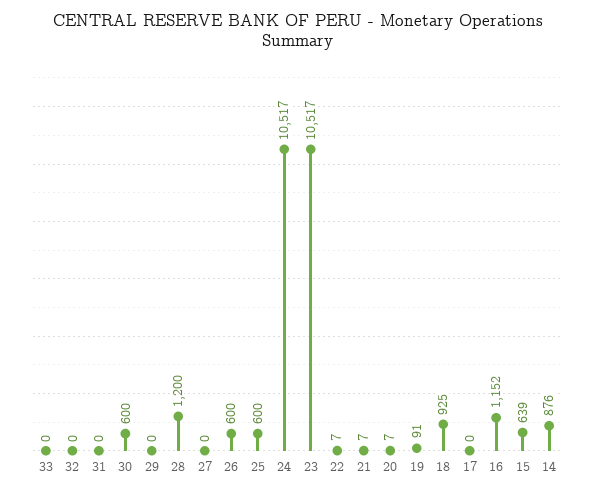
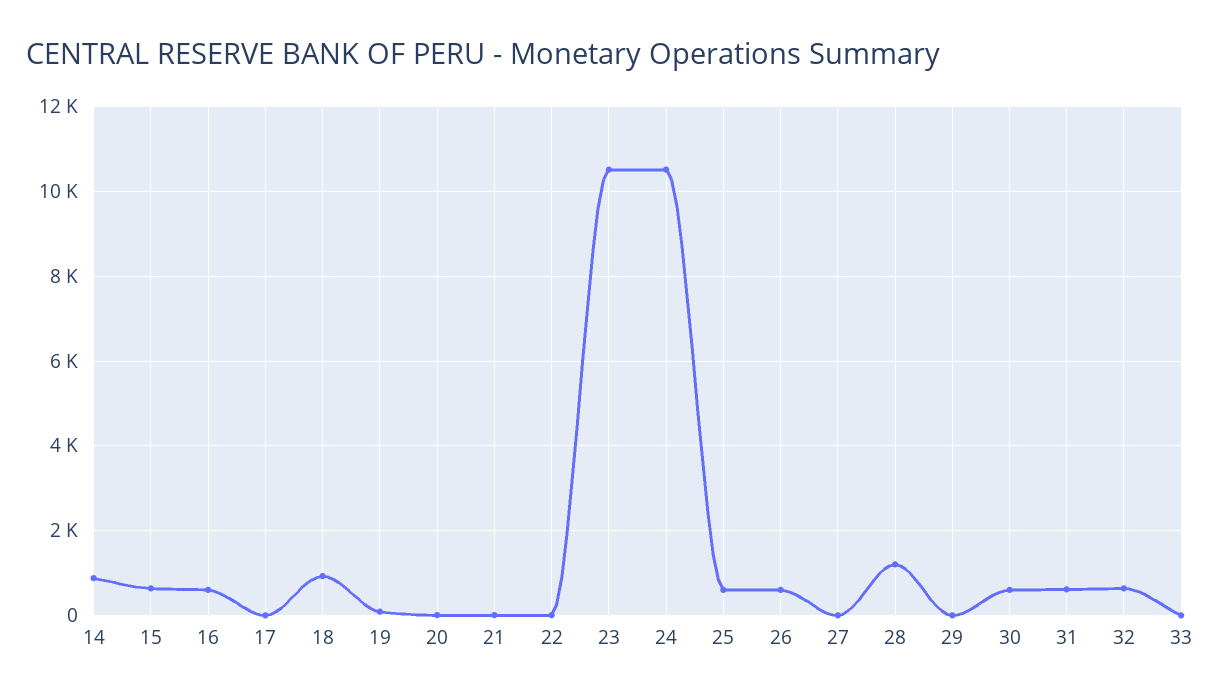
32: 0 -> 600
31: 0 -> 600
16: 1152 -> 600

